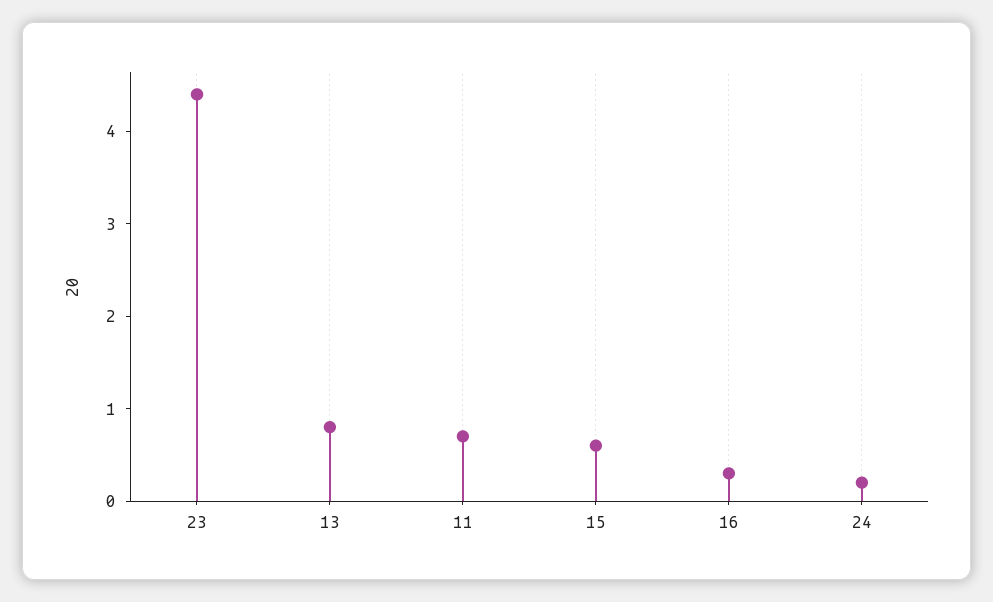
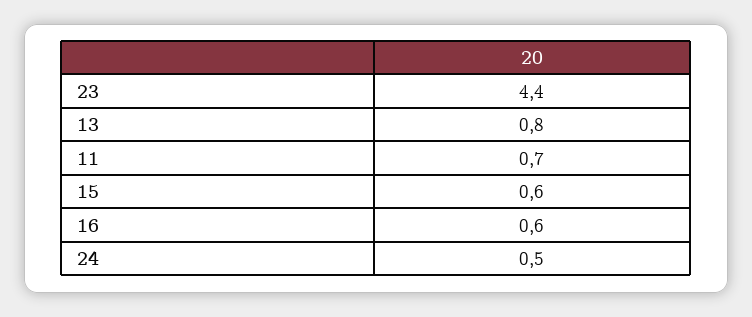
16: 0.3 -> 0.6
24: 0.2 -> 0.5

